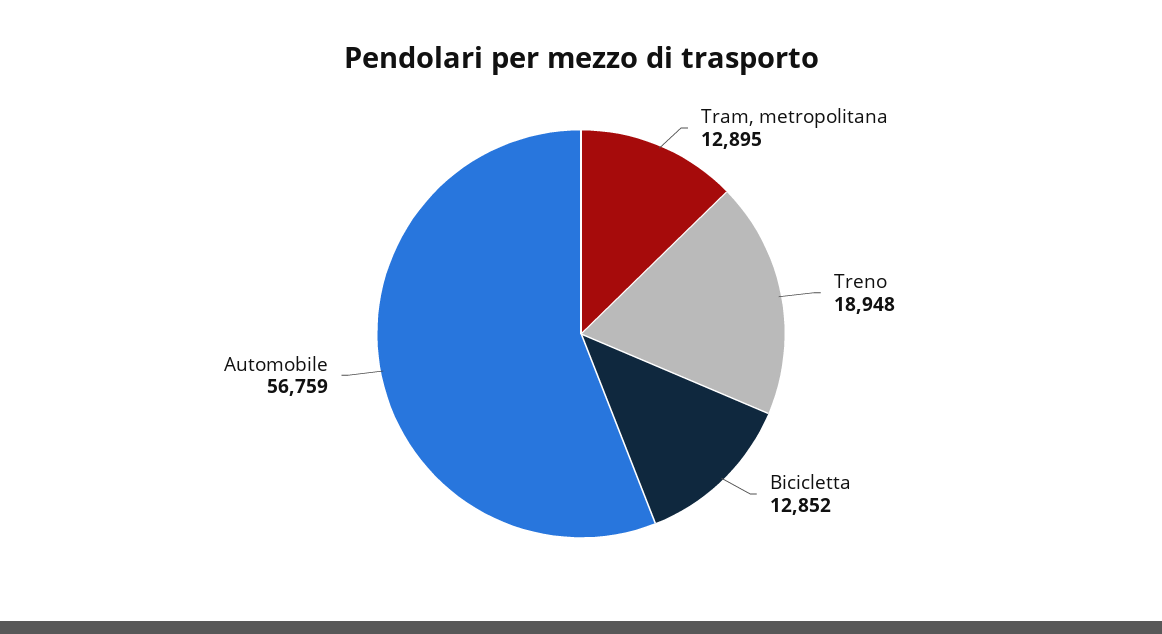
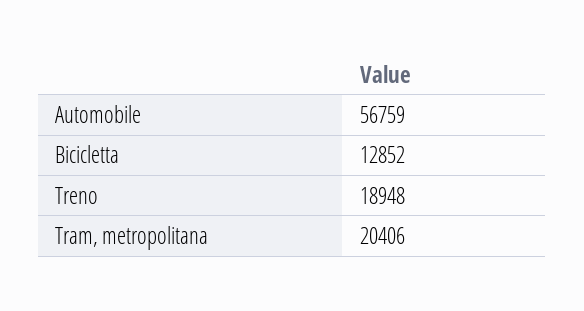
Tram, metropolitana: 12895 -> 20406

